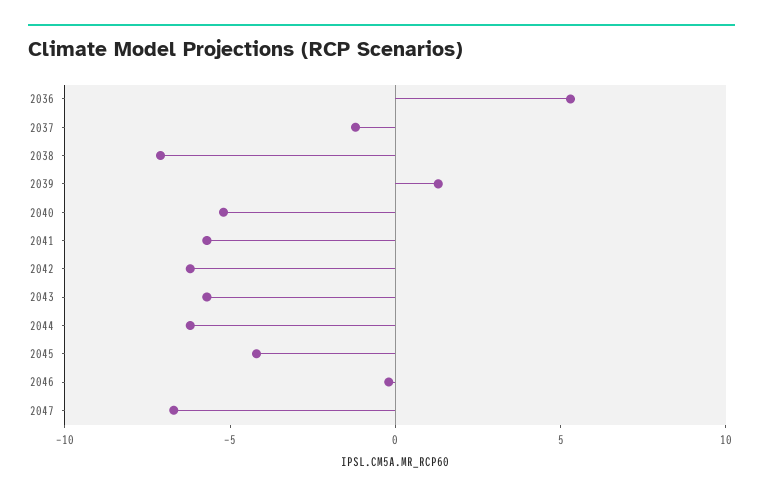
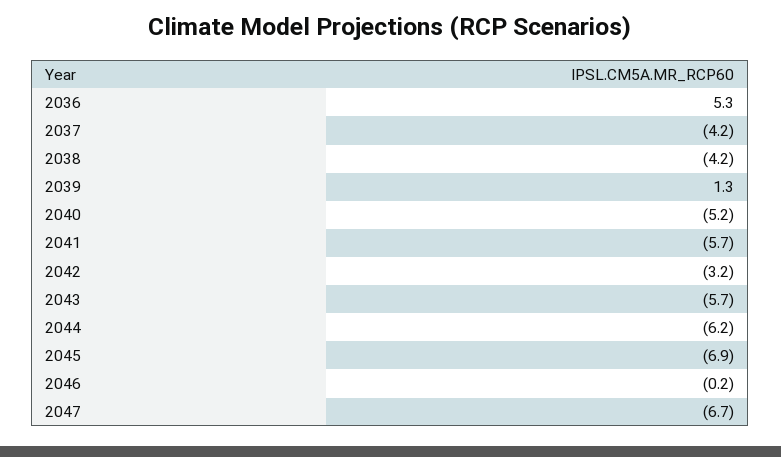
2037: -1 -> -4.2
2038: -7 -> -4.2
2042: -6 -> -3.2
2045: -4 -> -6.9

